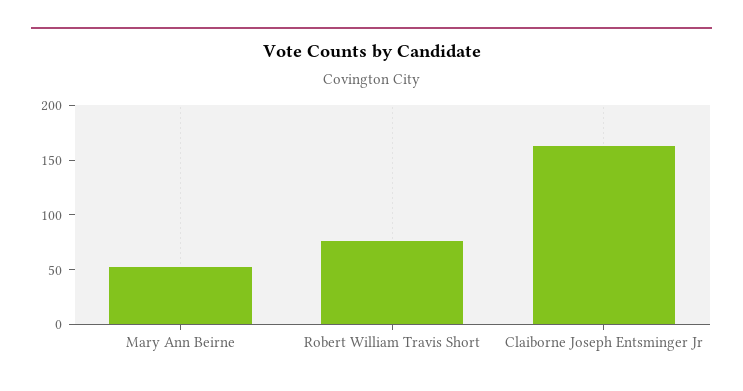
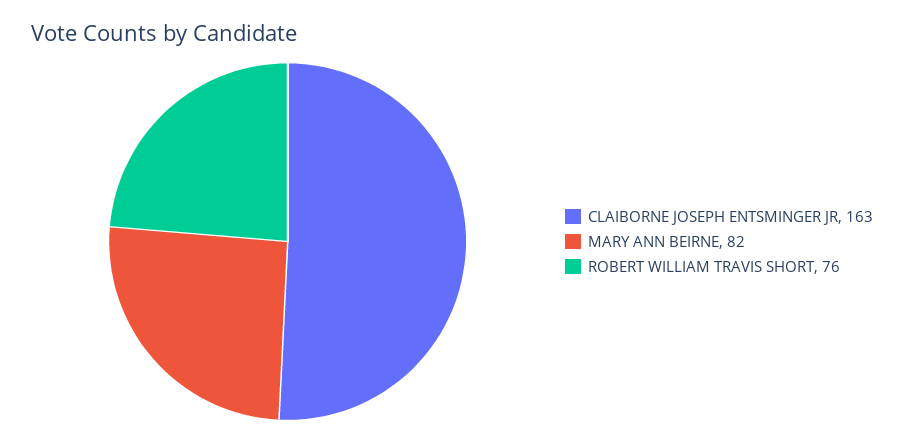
Mary Ann Beirne: 50 -> 82

